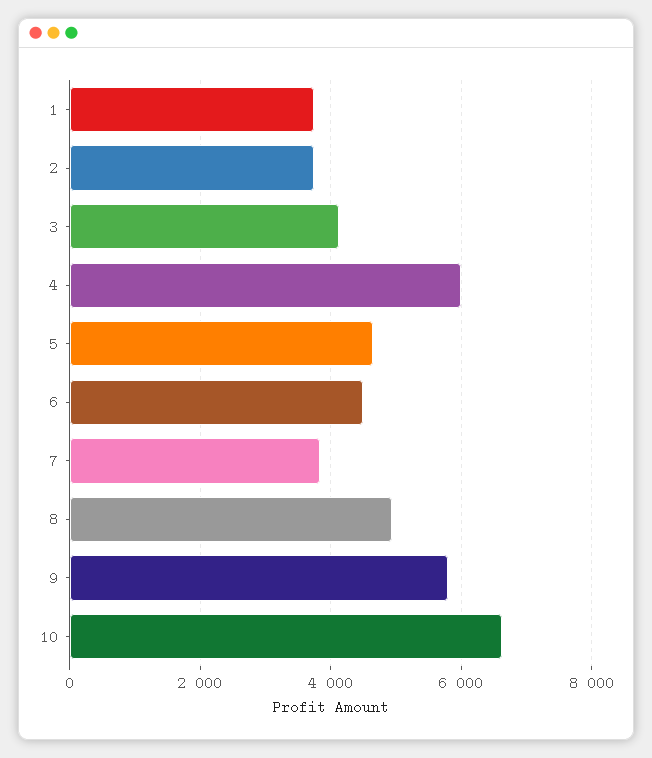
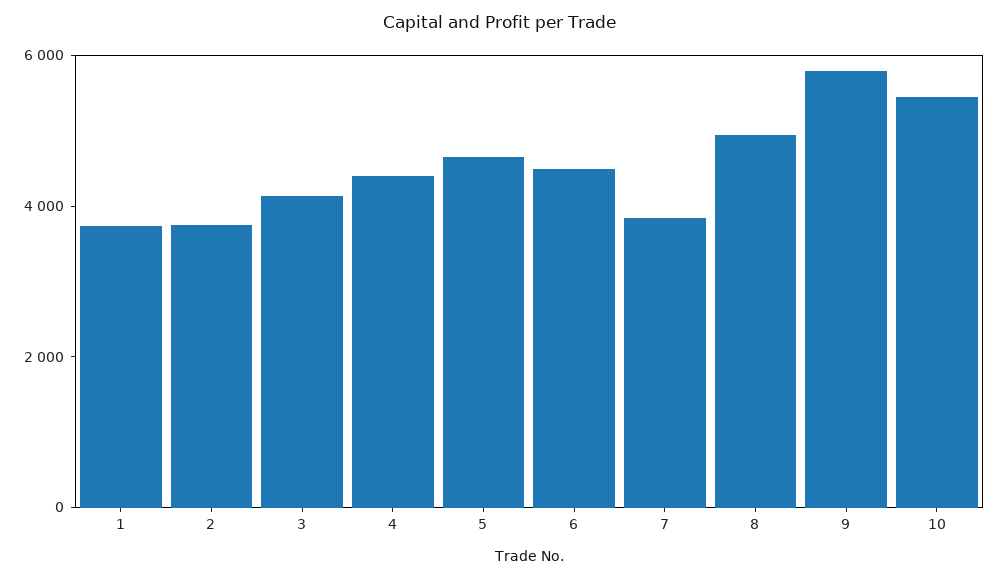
4: 6000 -> 4500
10: 6600 -> 5500

